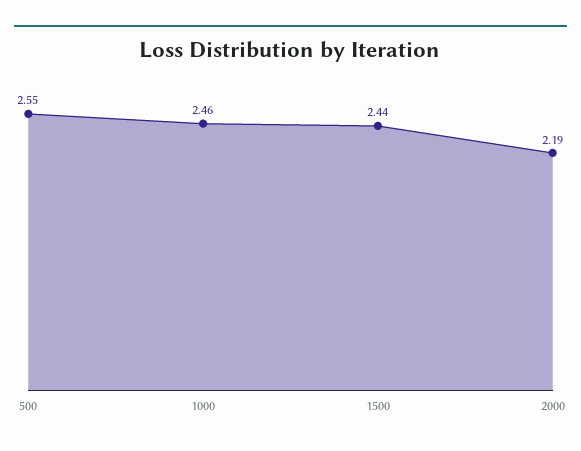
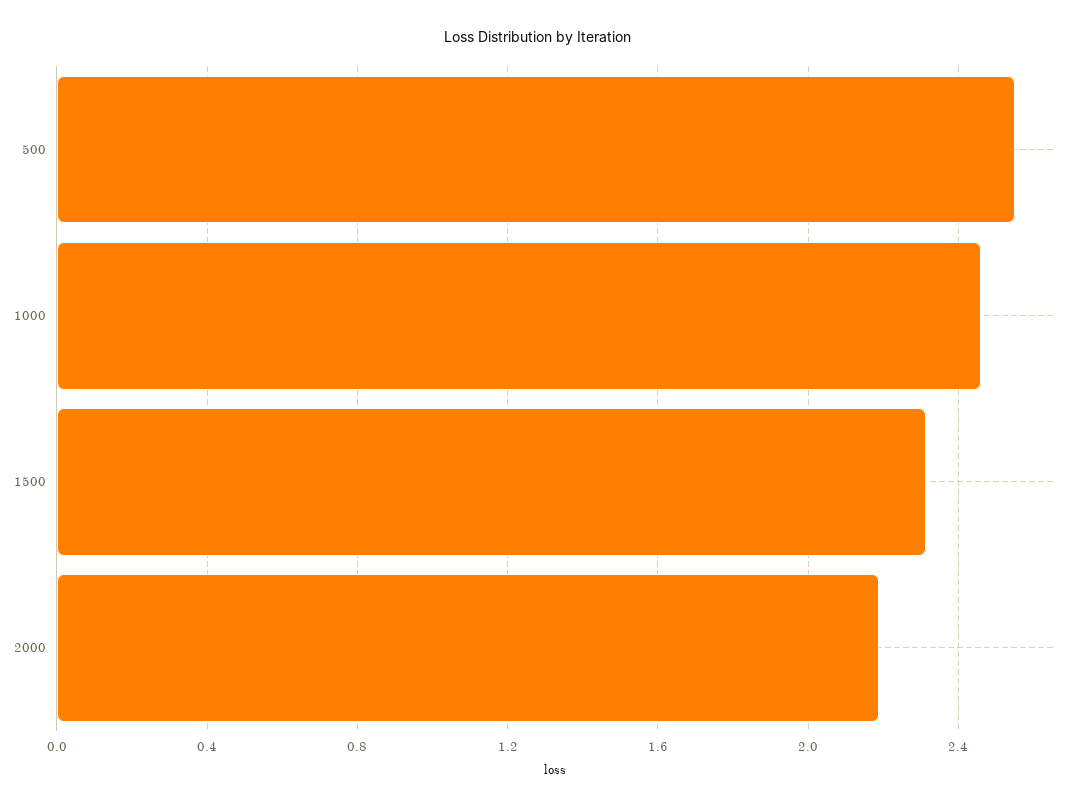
1500: 2.44 -> 2.3

